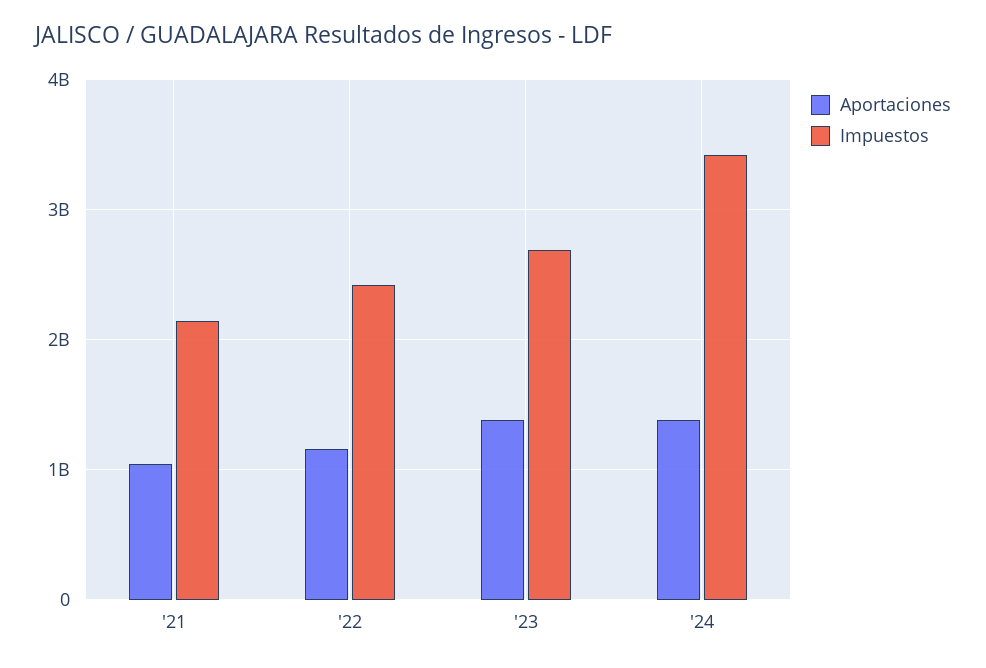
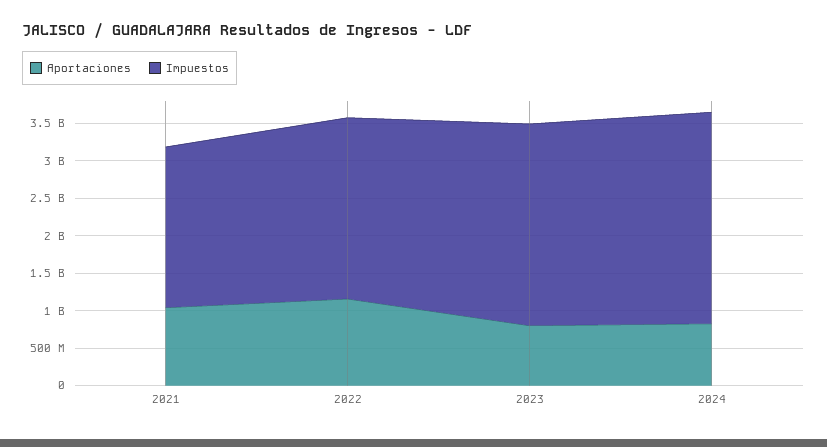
Aportaciones, '23: 1400000000 -> 750000000
Aportaciones, '24: 1400000000 -> 750000000
Impuestos, '24: 3400000000 -> 2750000000

